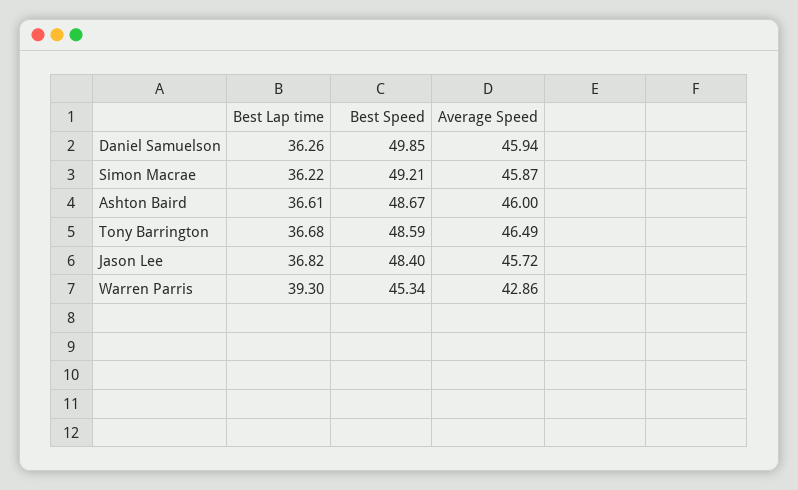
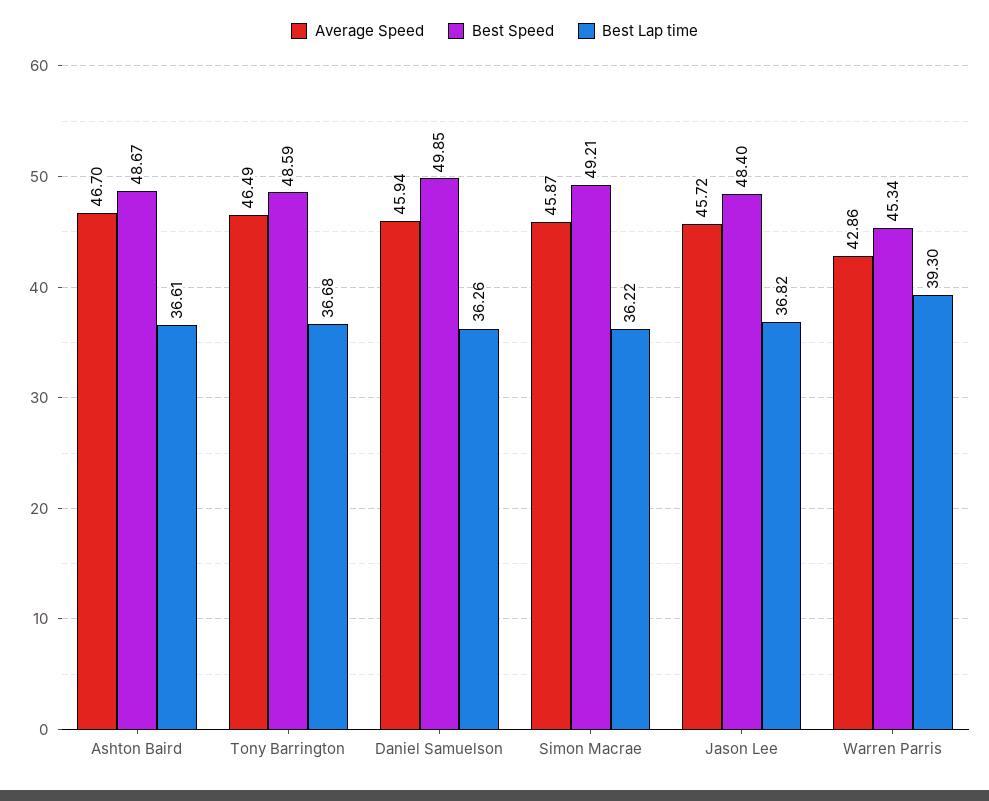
Average Speed, Ashton Baird: 46 -> 46.7

